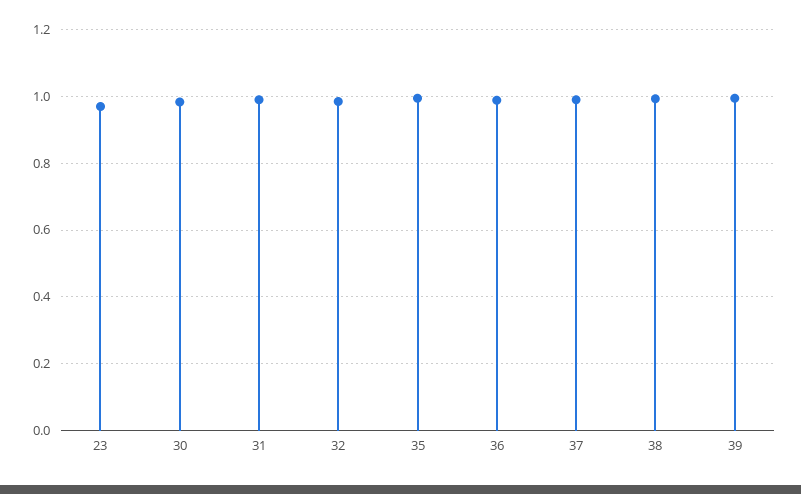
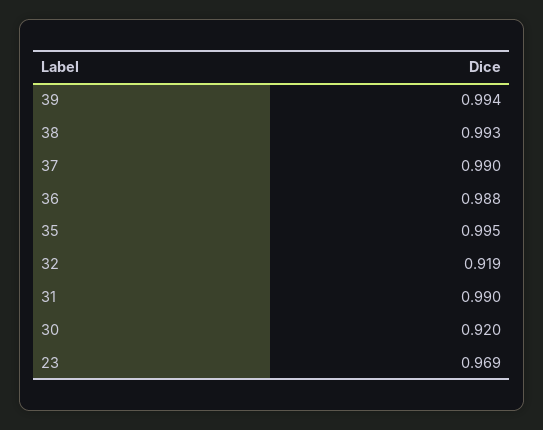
30: 0.98 -> 0.92
32: 0.98 -> 0.919

